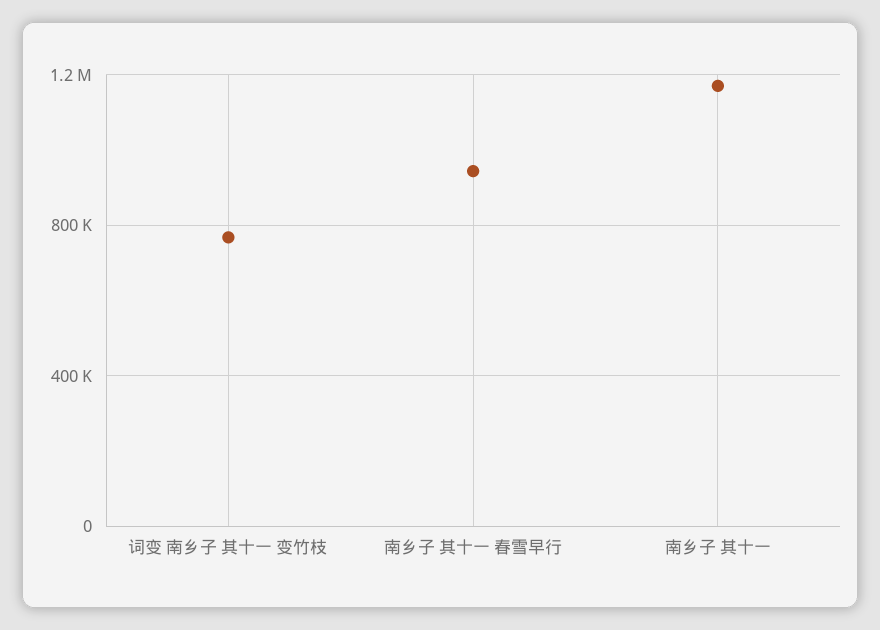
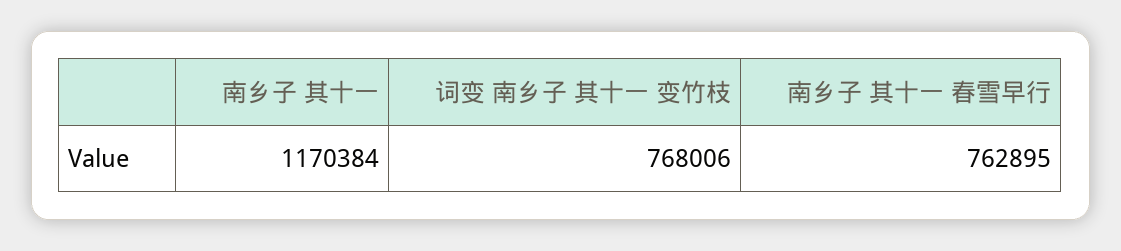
南乡子 其十一 春雪早行: 950000 -> 762895

